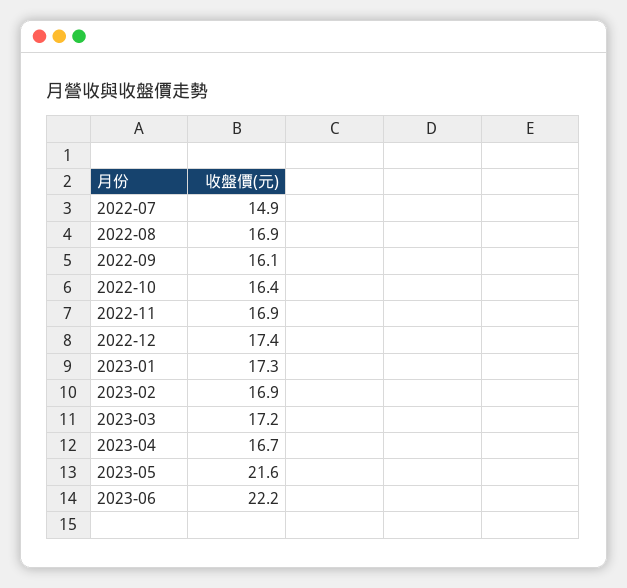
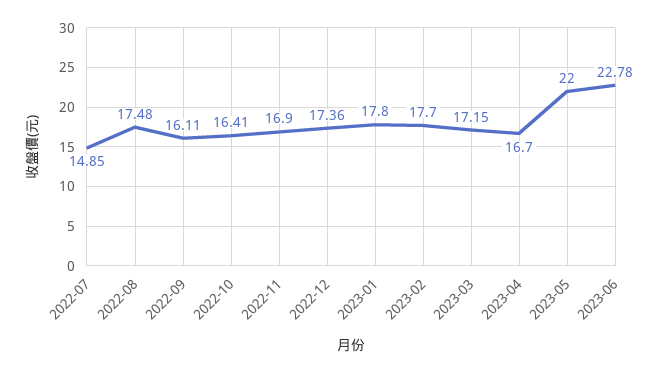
2022-08: 16.9 -> 17.48
2023-01: 17.3 -> 17.8
2023-02: 16.9 -> 17.7
2023-05: 21.6 -> 22
2023-06: 22.2 -> 22.78

